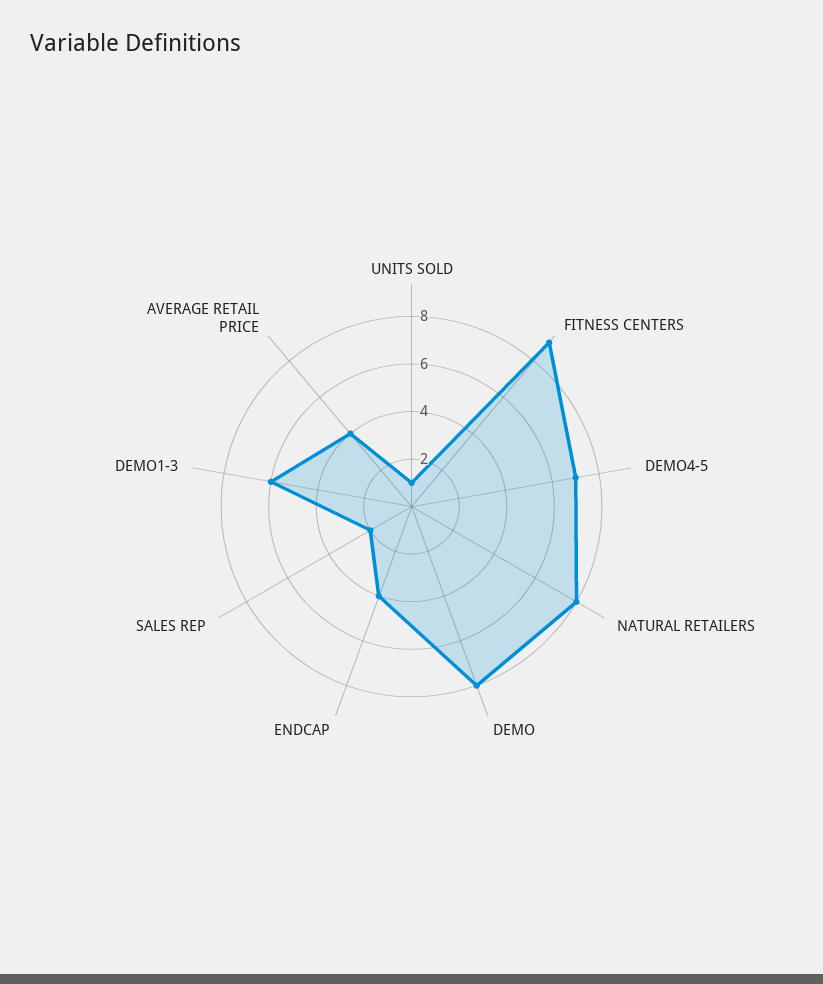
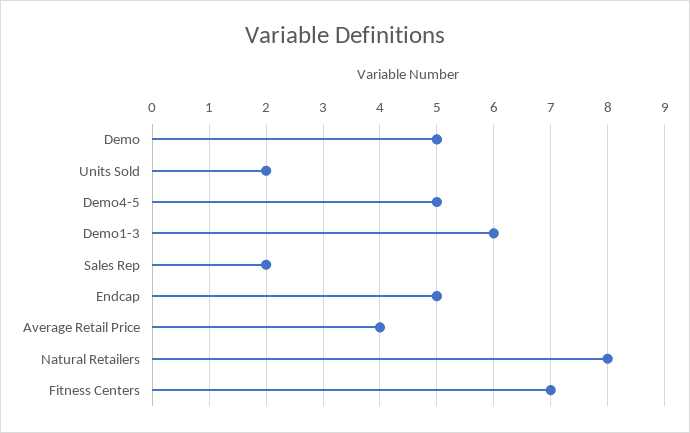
UNITS SOLD: 1 -> 2
FITNESS CENTERS: 9 -> 7
DEMO4-5: 7 -> 5
DEMO: 8 -> 5
ENDCAP: 4 -> 5

